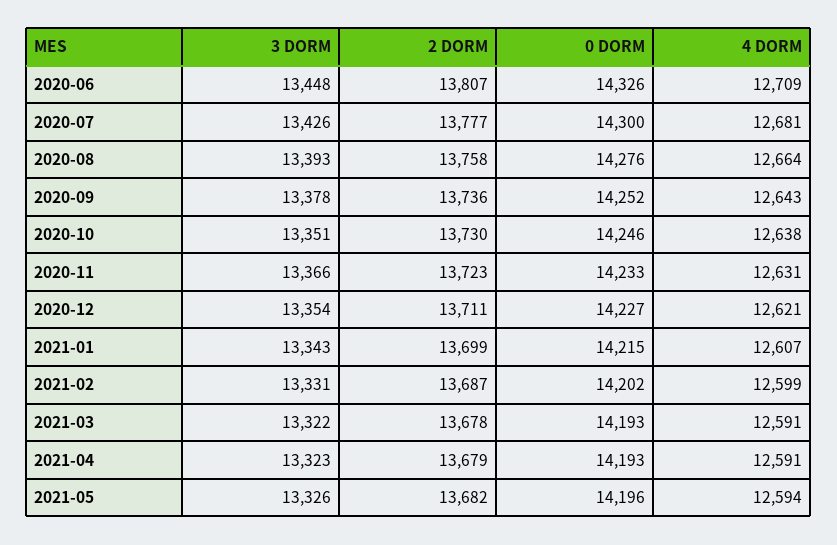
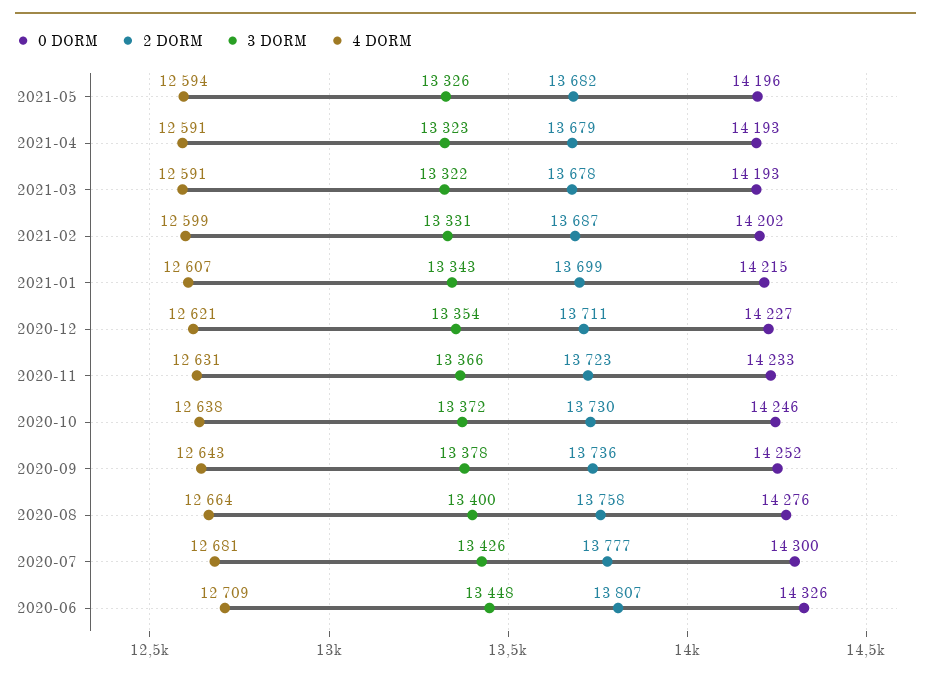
3 DORM, 2020-08: 13393 -> 13400
3 DORM, 2020-10: 13351 -> 13372

